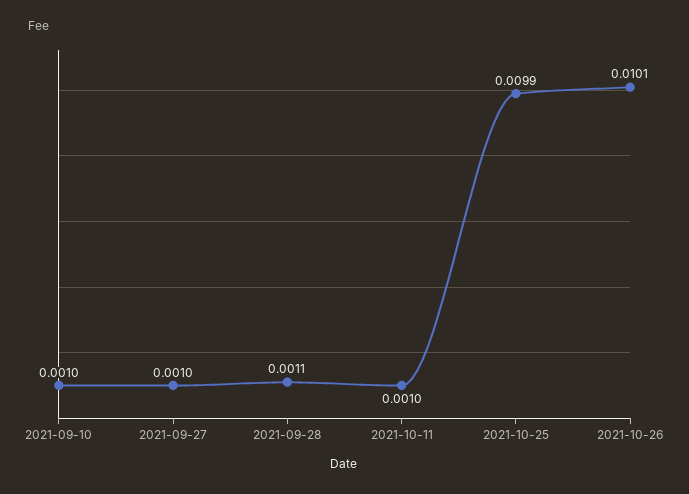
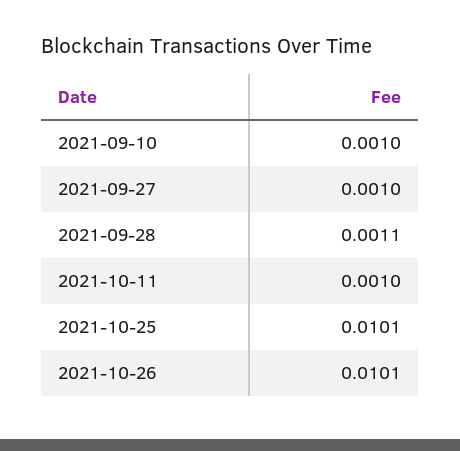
2021-10-25: 0.0099 -> 0.0101

